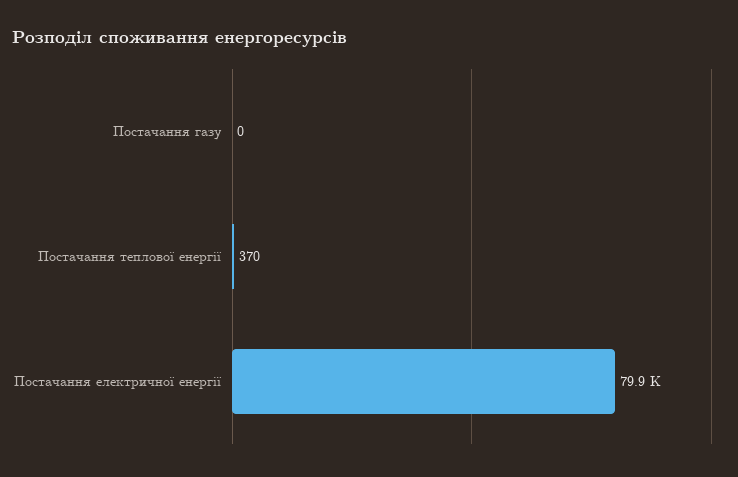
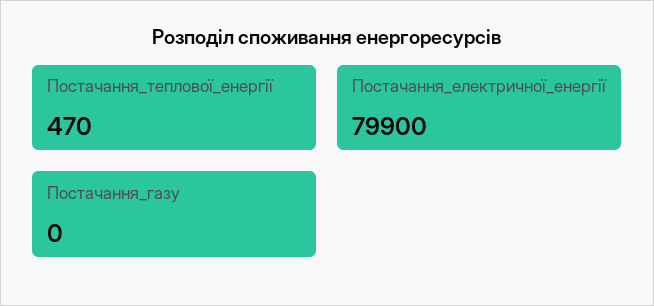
Постачання теплової енергії: 370 -> 470

